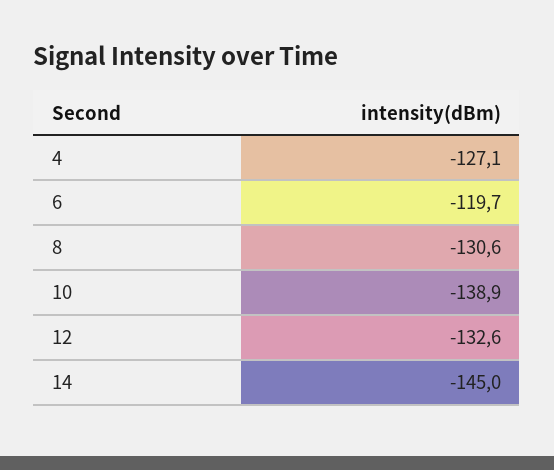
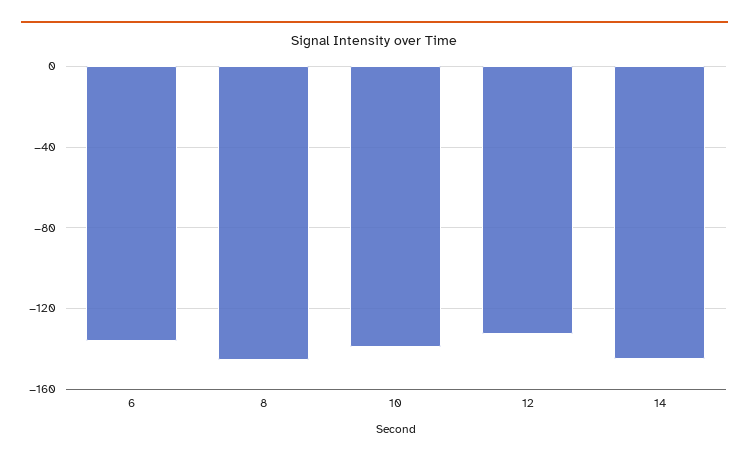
4: -127.1 -> none
6: -119.7 -> -135
8: -130.6 -> -145

